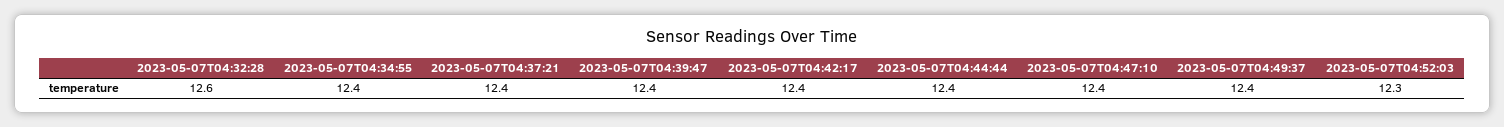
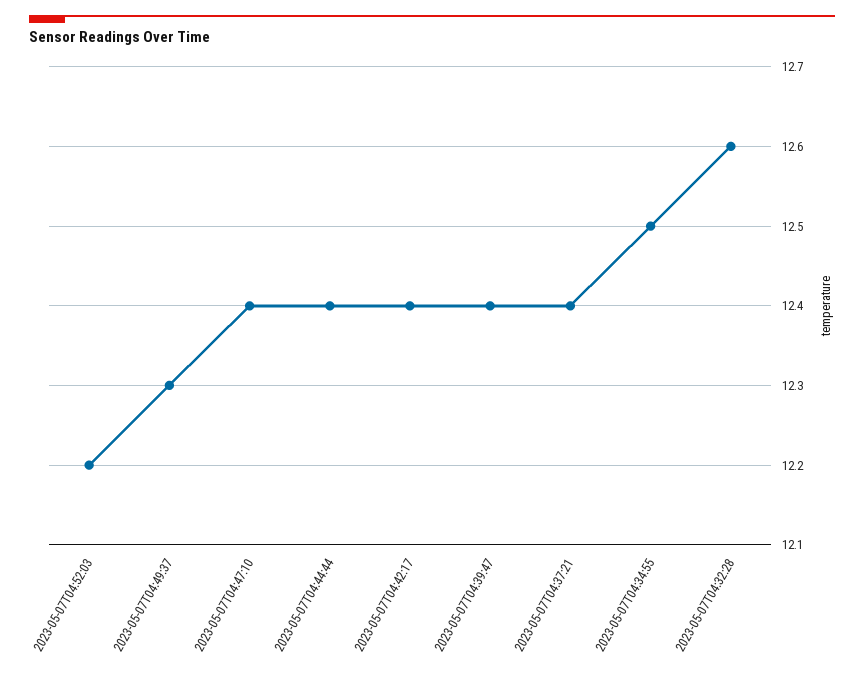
2023-05-07T04:34:55: 12.4 -> 12.5
2023-05-07T04:49:37: 12.4 -> 12.3
2023-05-07T04:52:03: 12.3 -> 12.2

